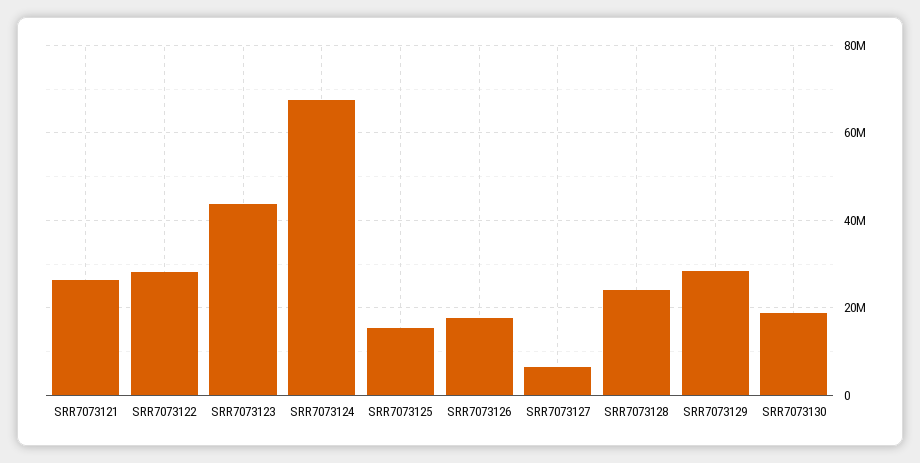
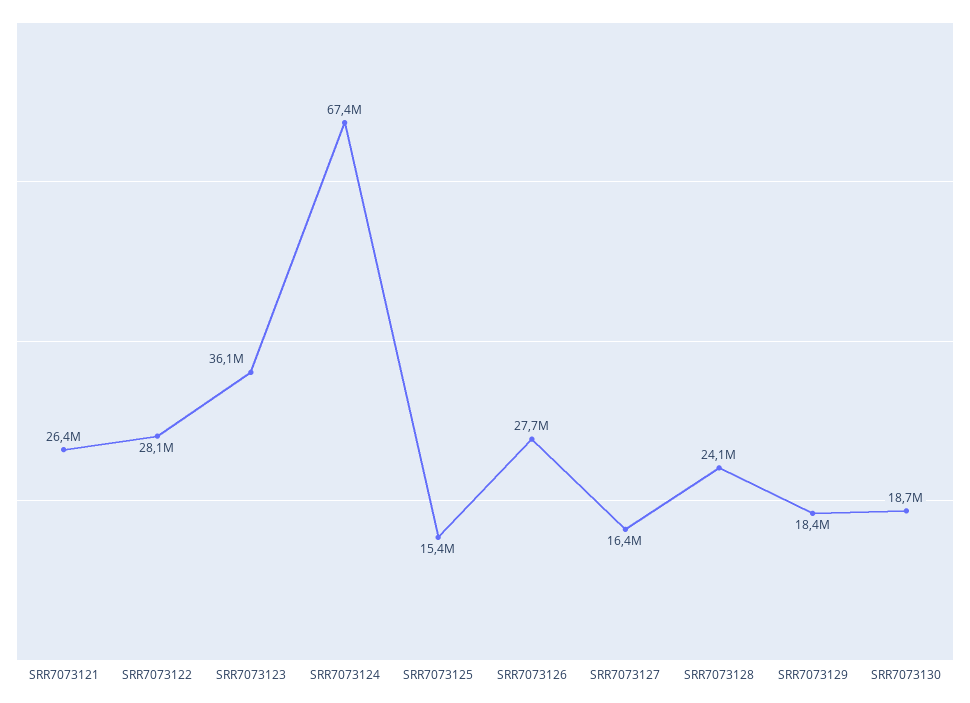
SRR7073123: 44000000 -> 36100000
SRR7073126: 18000000 -> 27700000
SRR7073127: 6000000 -> 16400000
SRR7073129: 28000000 -> 18400000

